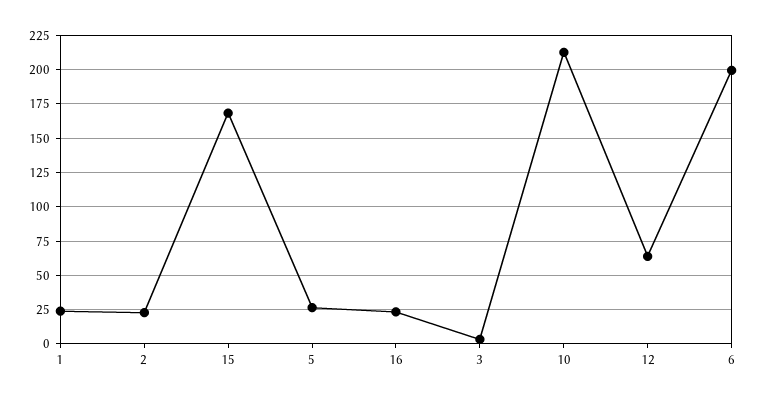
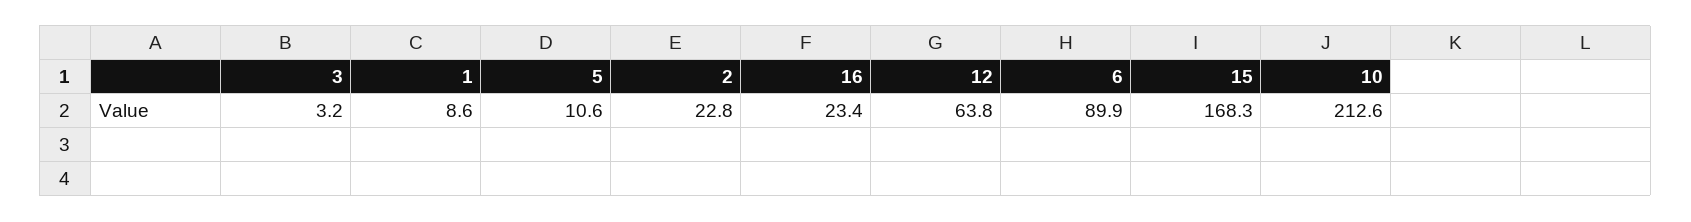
1: 25 -> 8.6
5: 25 -> 10.6
6: 200 -> 89.9

